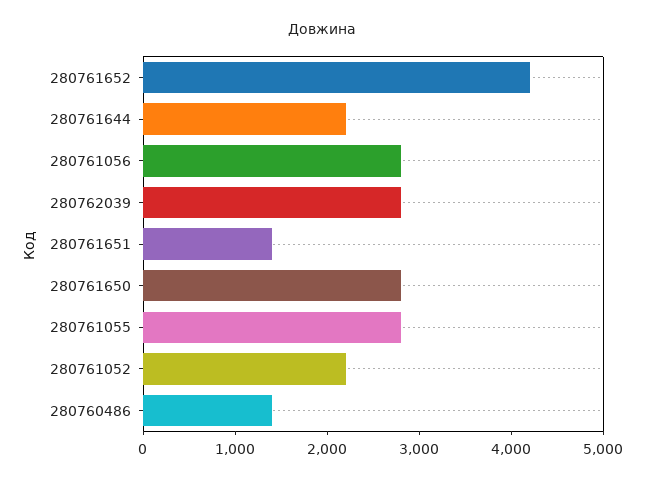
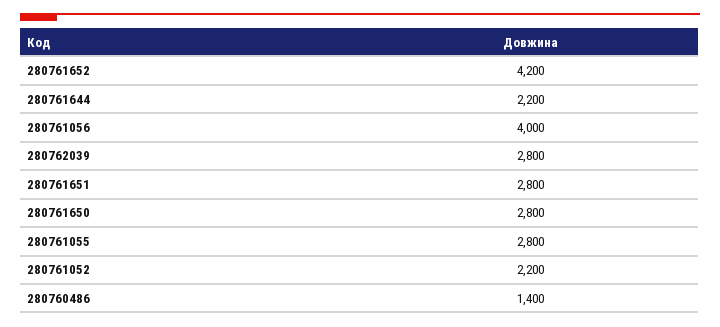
280761056: 2800 -> 4000
280761651: 1400 -> 2800

